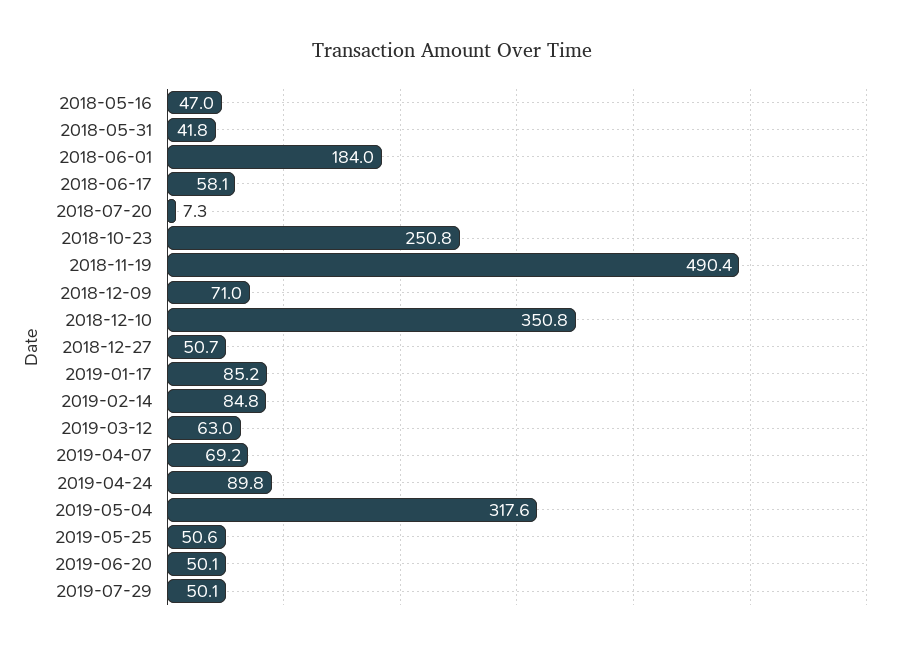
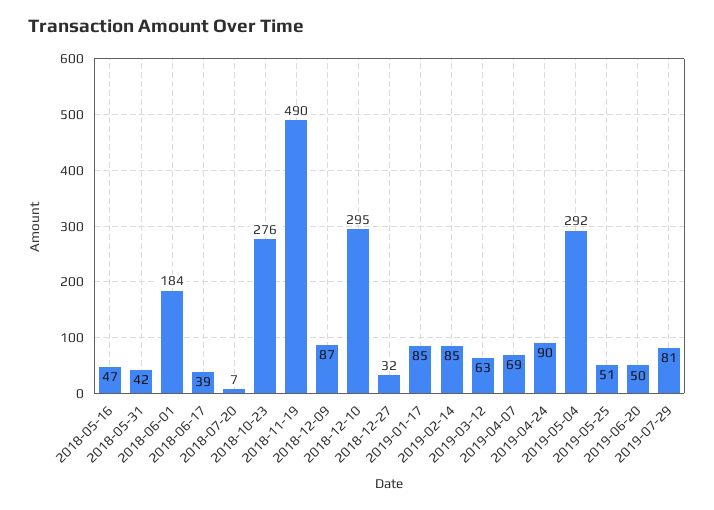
2018-06-17: 58.1 -> 39
2018-10-23: 250.8 -> 276
2018-12-09: 71 -> 87
2018-12-10: 350.8 -> 295
2018-12-27: 50.7 -> 32
2019-05-04: 317.6 -> 292
2019-07-29: 50.1 -> 81

